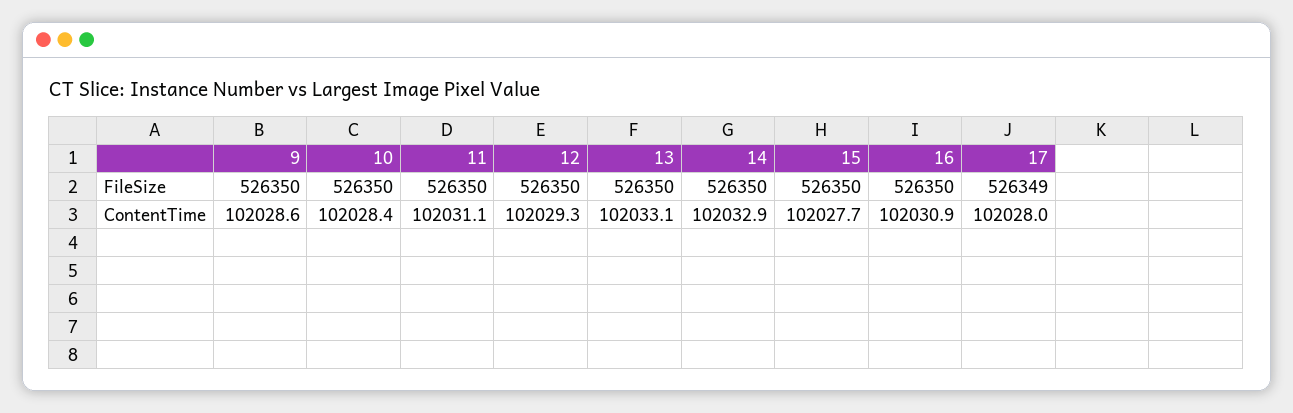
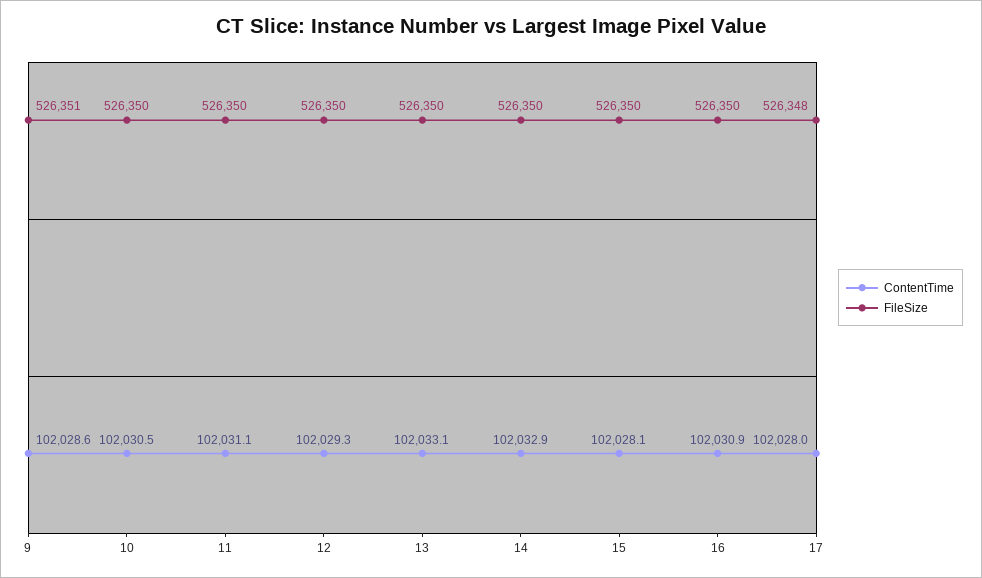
FileSize, 9: 526350 -> 526351
FileSize, 17: 526349 -> 526348
ContentTime, 10: 102028.4 -> 102030.5
ContentTime, 15: 102027.7 -> 102028.1

